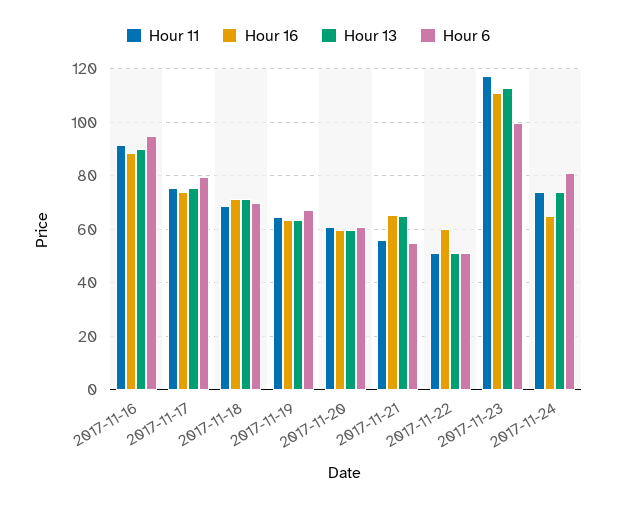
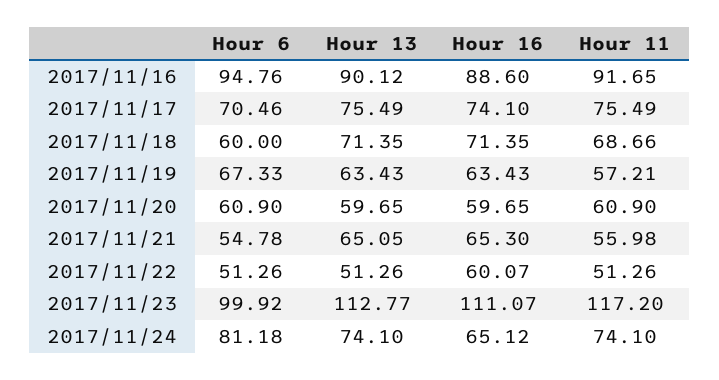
Hour 6, 2017-11-17: 80 -> 70.46
Hour 6, 2017-11-18: 70 -> 60
Hour 11, 2017-11-19: 65 -> 57.21

